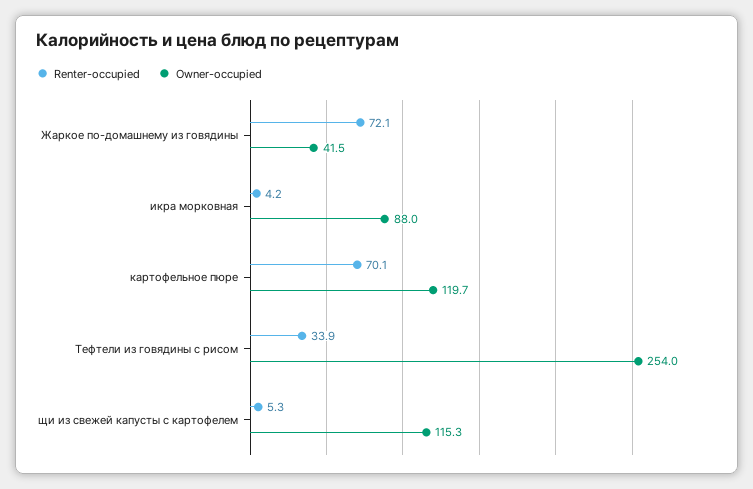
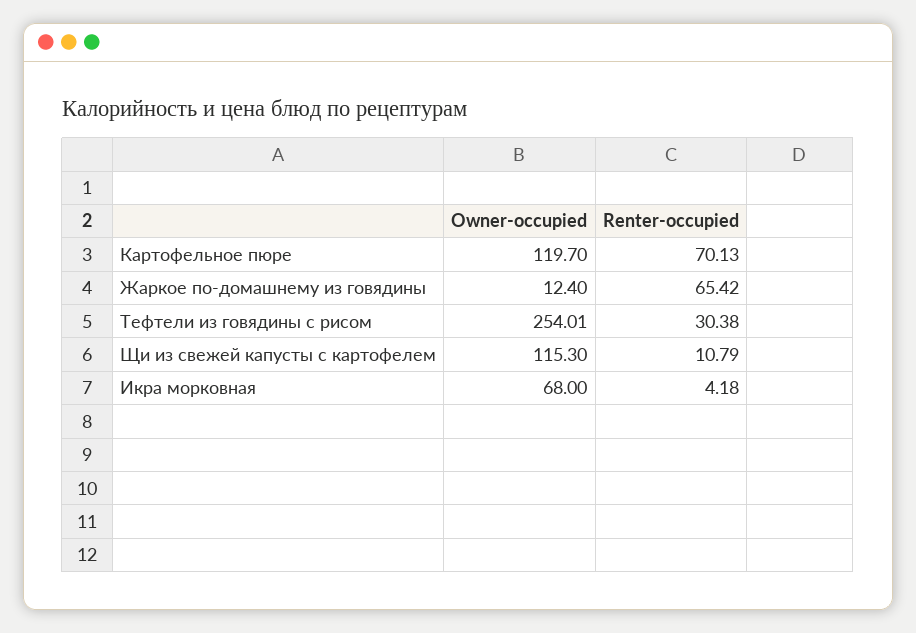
Renter-occupied, Жаркое по-домашнему из говядины: 72.1 -> 65.42
Owner-occupied, Жаркое по-домашнему из говядины: 41.5 -> 12.4
Owner-occupied, икра морковная: 88 -> 68
Renter-occupied, Тефтели из говядины с рисом: 33.9 -> 30.38
Renter-occupied, щи из свежей капусты с картофелем: 5.3 -> 10.79

